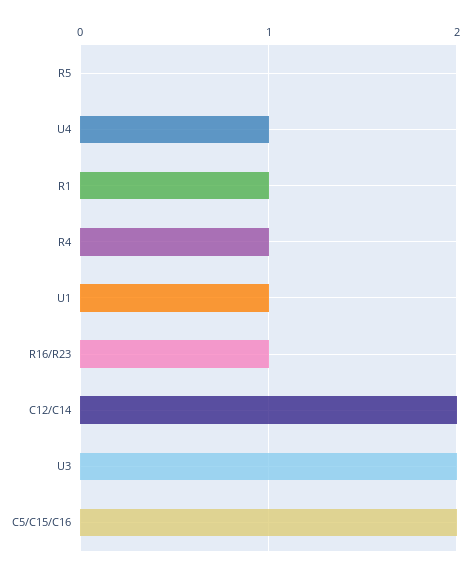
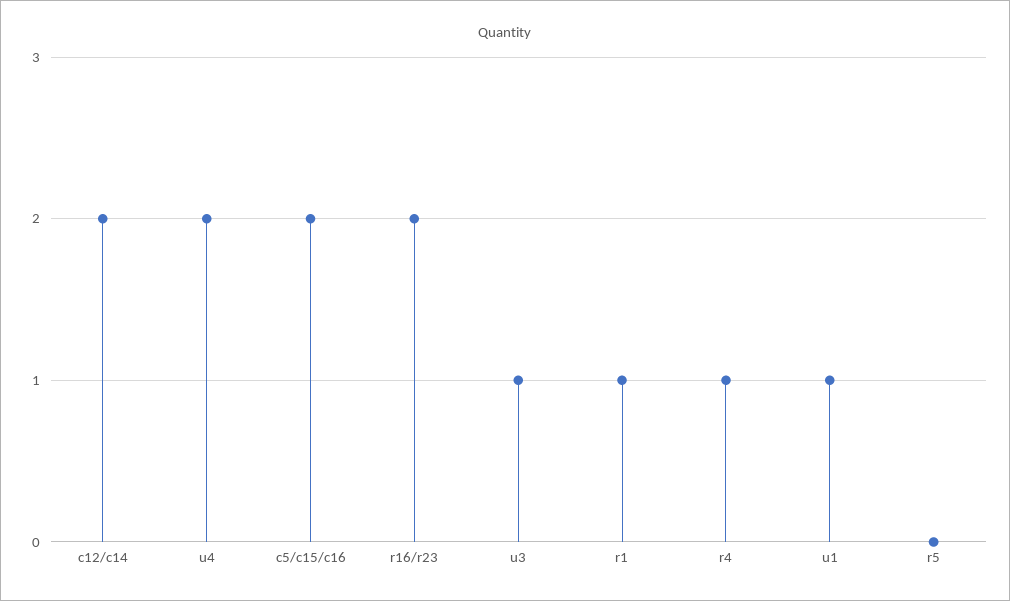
U4: 1 -> 2
R16/R23: 1 -> 2
U3: 2 -> 1

